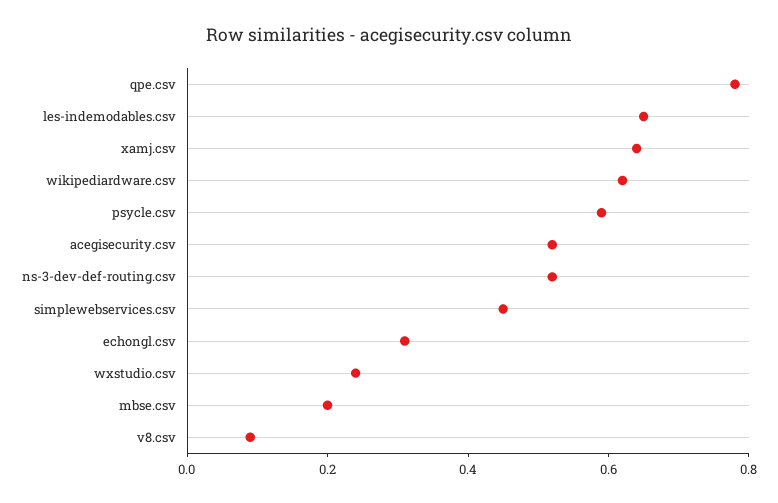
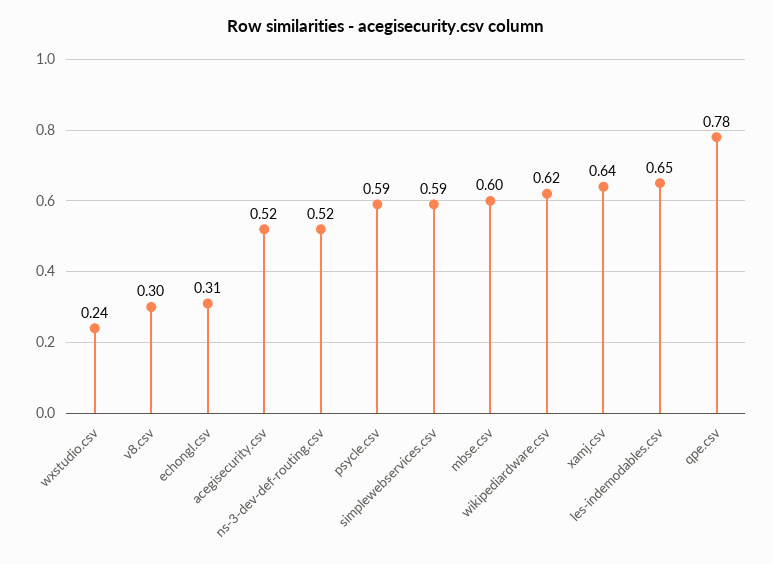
simplewebservices.csv: 0.45 -> 0.59
mbse.csv: 0.2 -> 0.6
v8.csv: 0.1 -> 0.3

